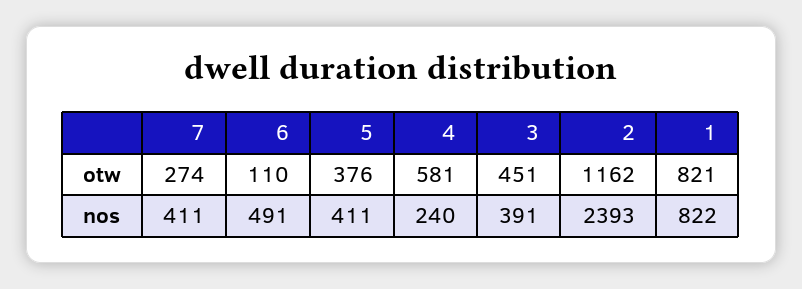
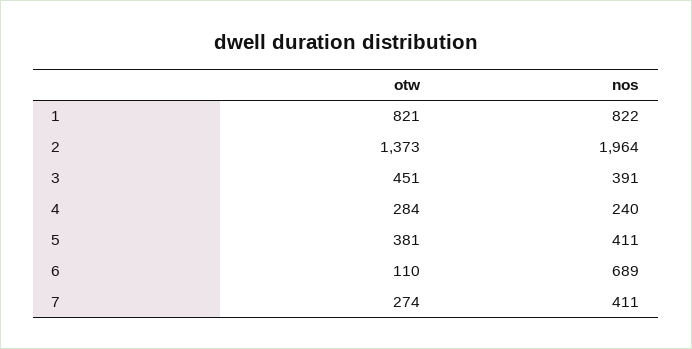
5, otw: 376 -> 381
4, otw: 581 -> 284
2, otw: 1162 -> 1373
6, nos: 491 -> 689
2, nos: 2393 -> 1964

